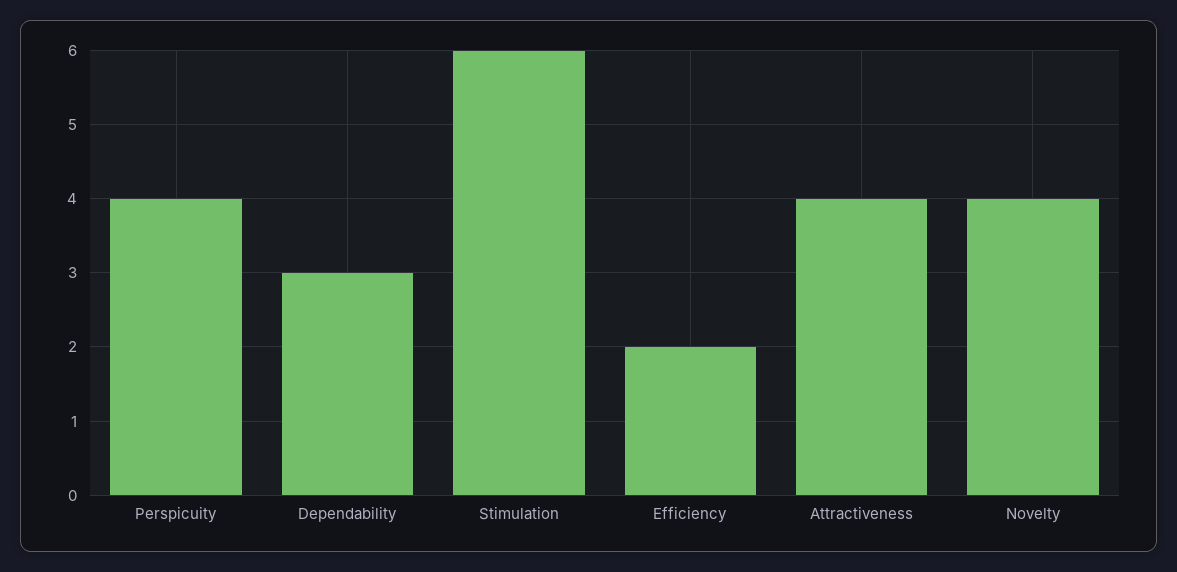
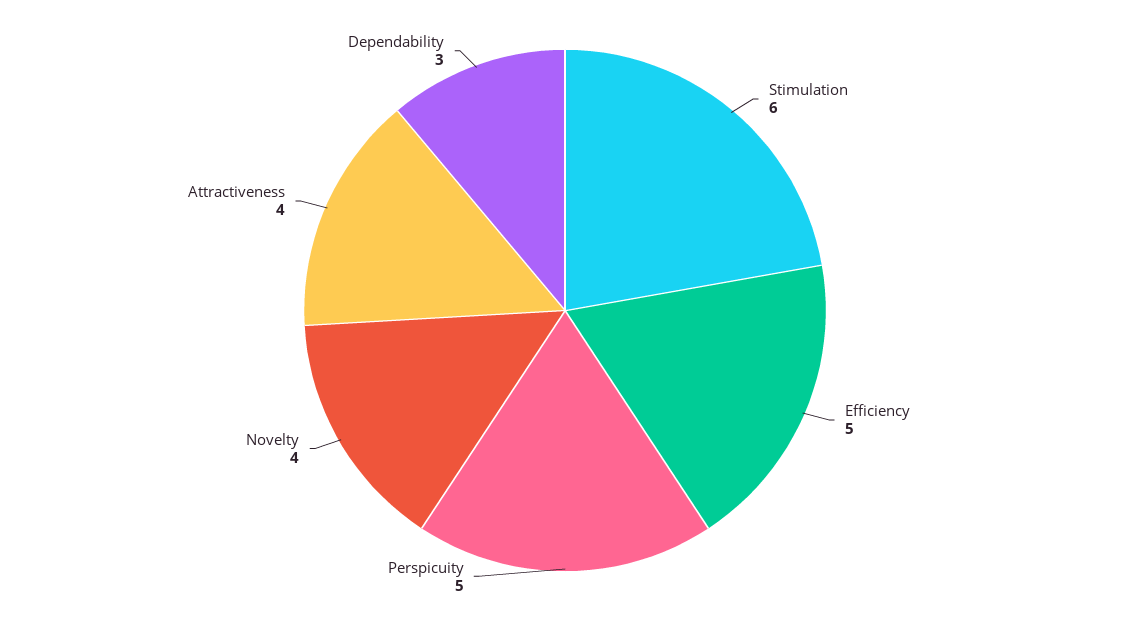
Perspicuity: 4 -> 5
Efficiency: 2 -> 5

